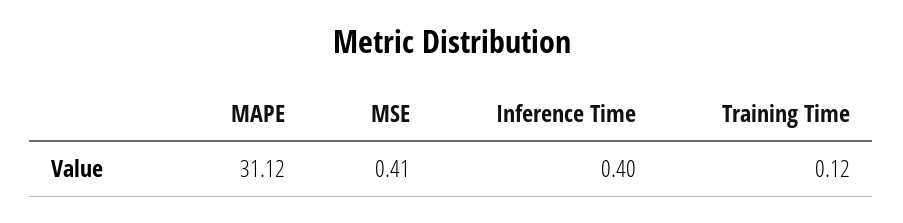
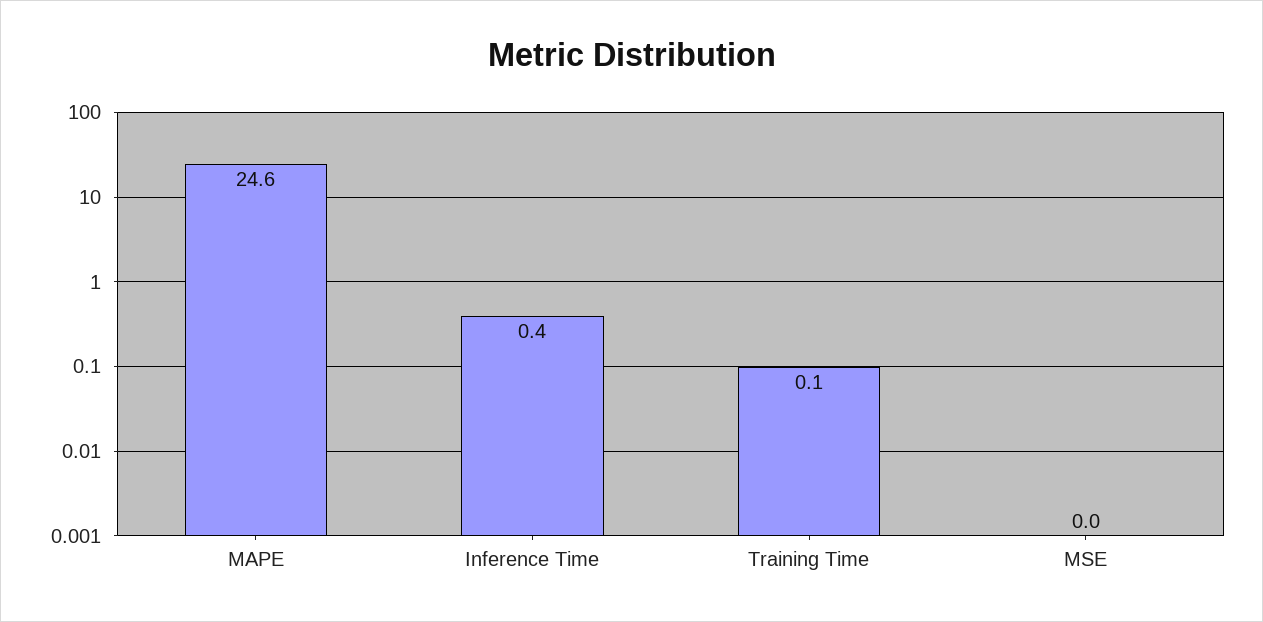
MAPE: 31.12 -> 24.6
MSE: 0.41 -> 0

